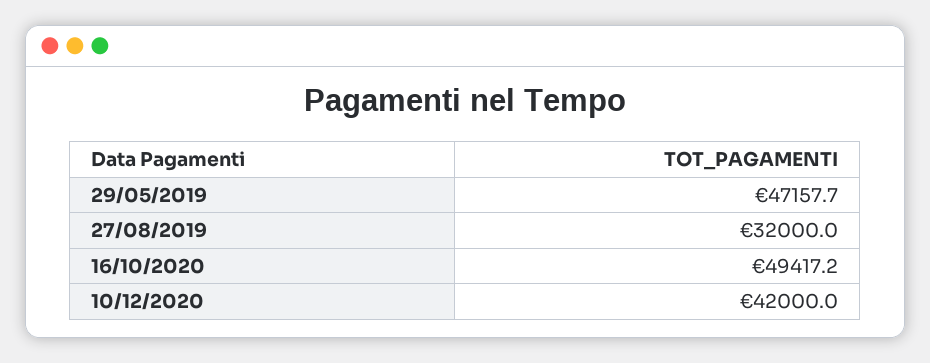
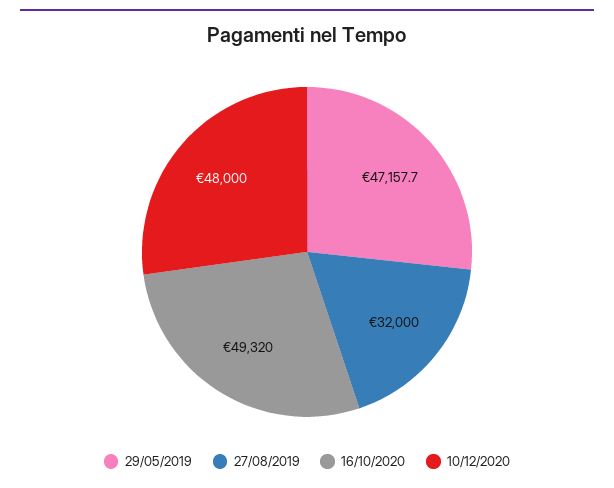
16/10/2020: 49417.2 -> 49320
10/12/2020: 42000 -> 48000

